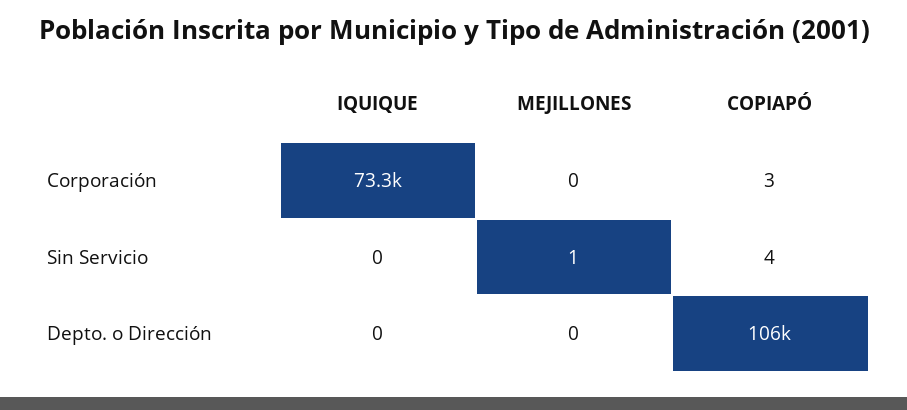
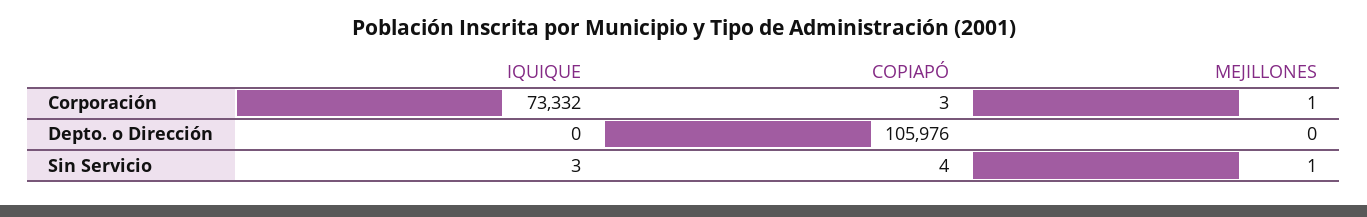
MEJILLONES, Corporación: 0 -> 1
IQUIQUE, Sin Servicio: 0 -> 3

